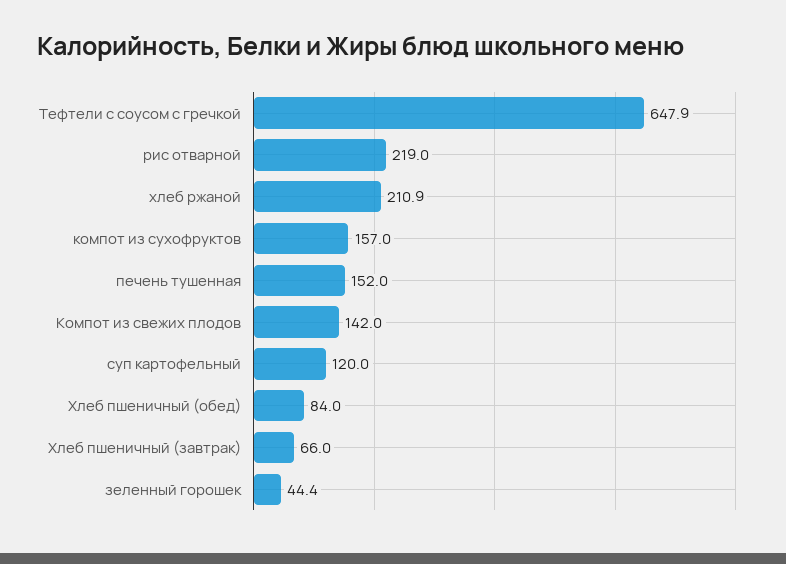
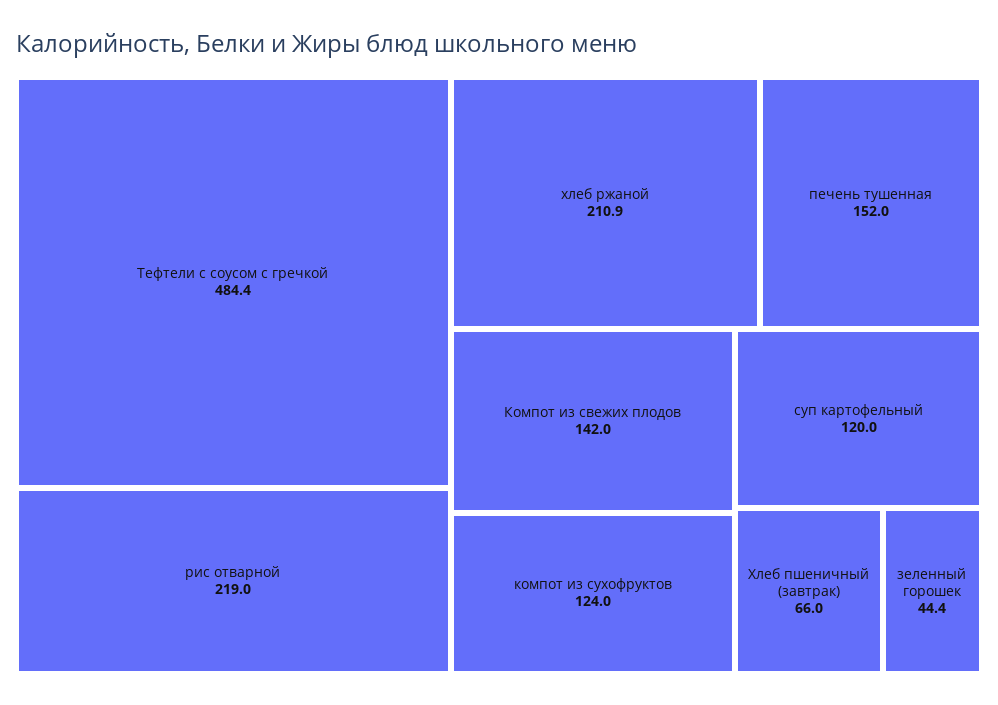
Тефтели с соусом с гречкой: 647.9 -> 484.4
компот из сухофруктов: 157 -> 124
Хлеб пшеничный (обед): 84 -> none

